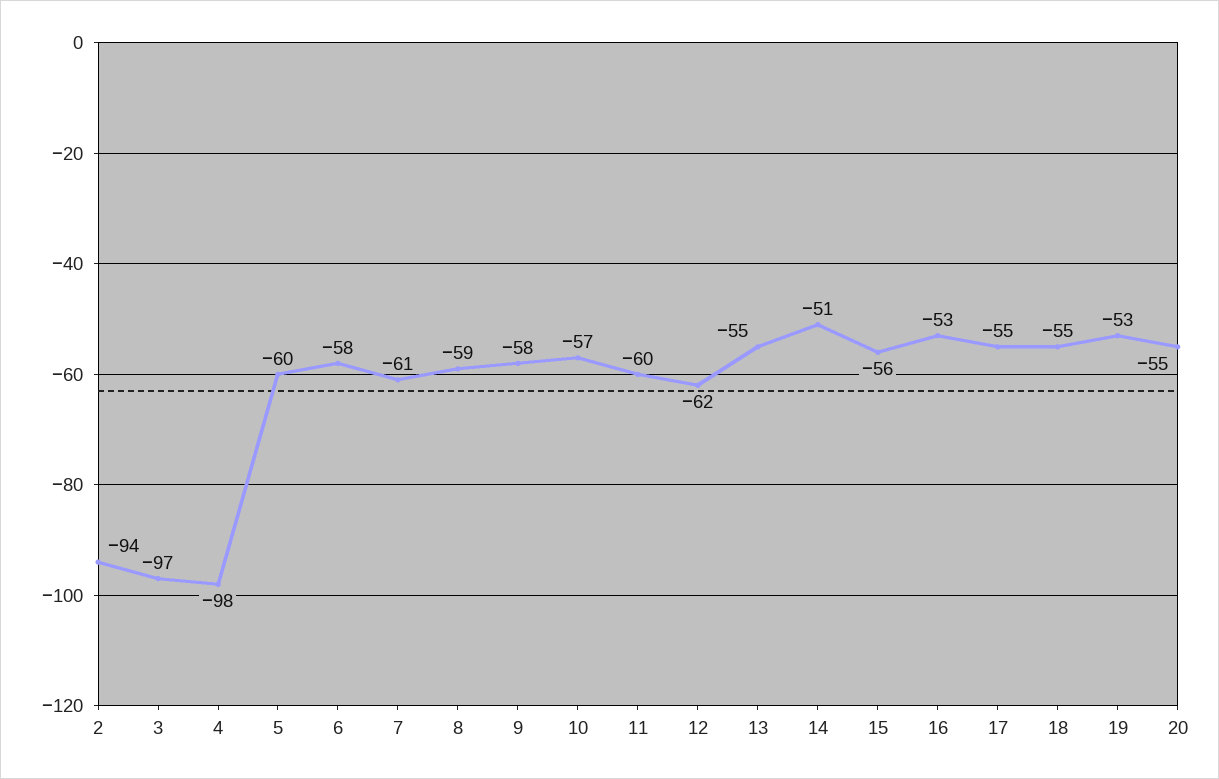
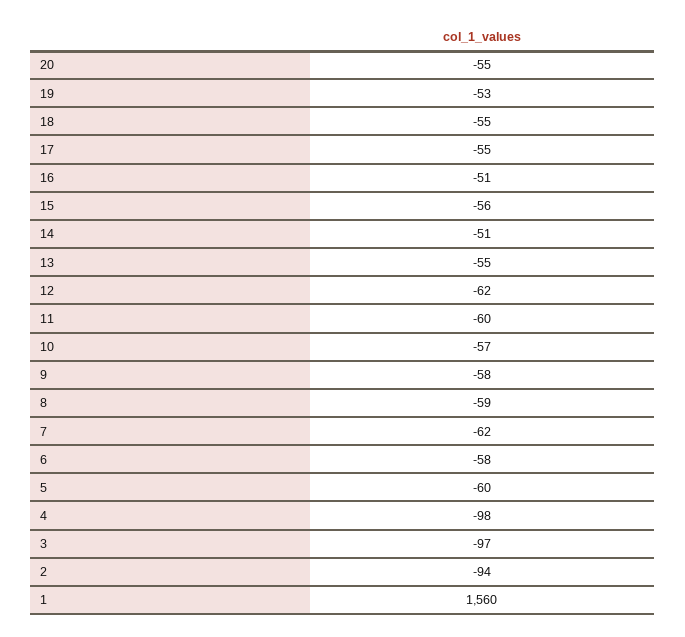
7: -61 -> -62
16: -53 -> -51
1: none -> 1560

